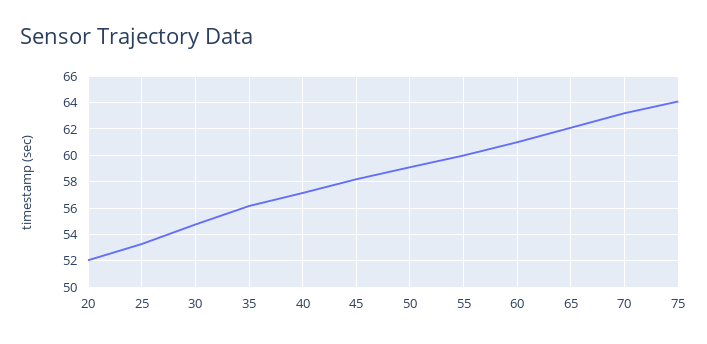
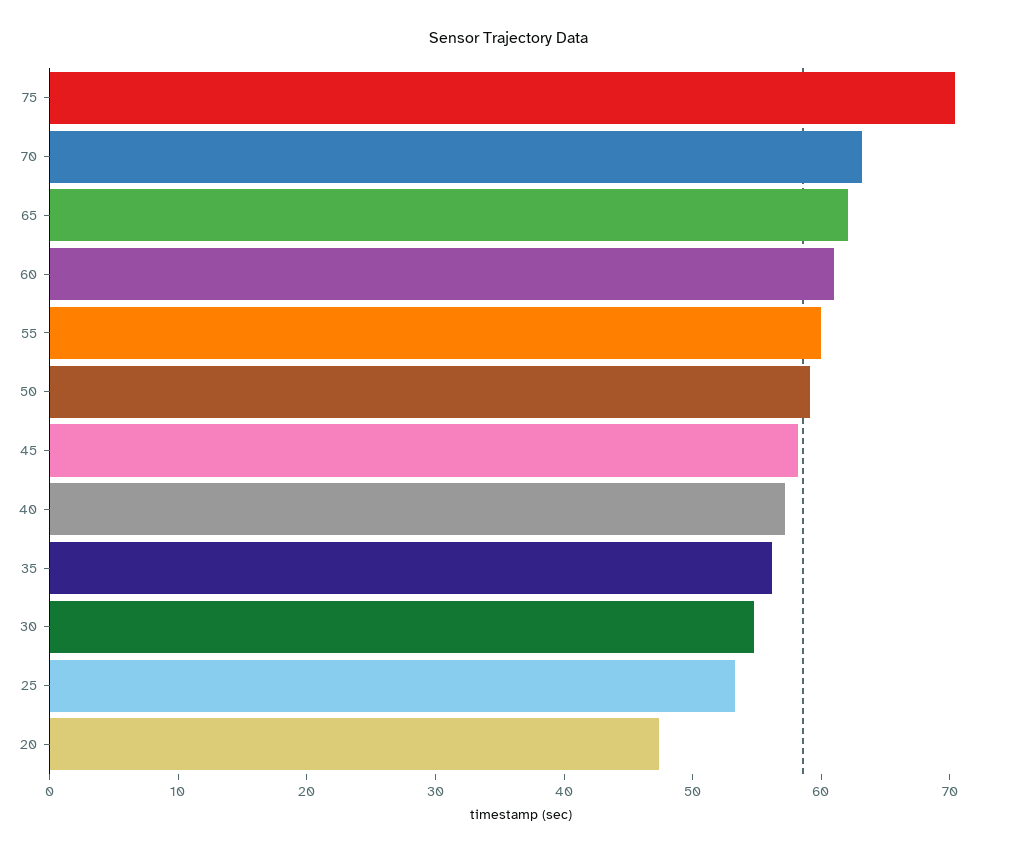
20: 52 -> 48
75: 64 -> 70

